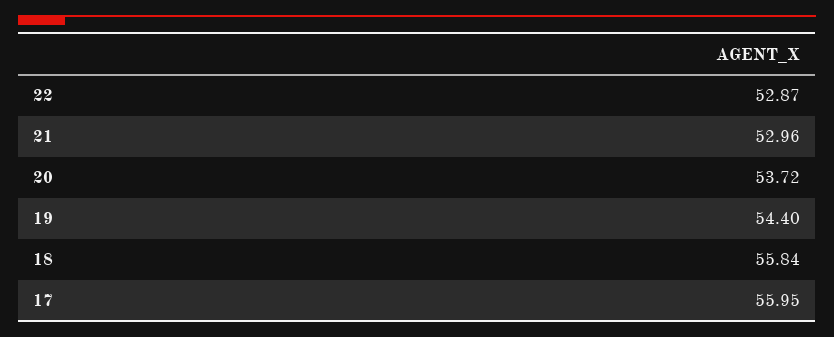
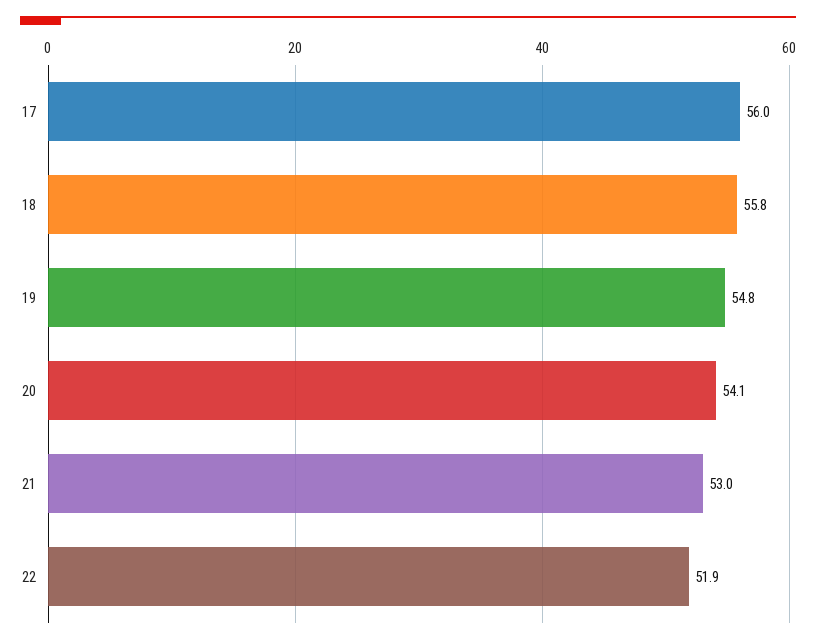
22: 52.87 -> 51.9
20: 53.72 -> 54.1
19: 54.4 -> 54.8

